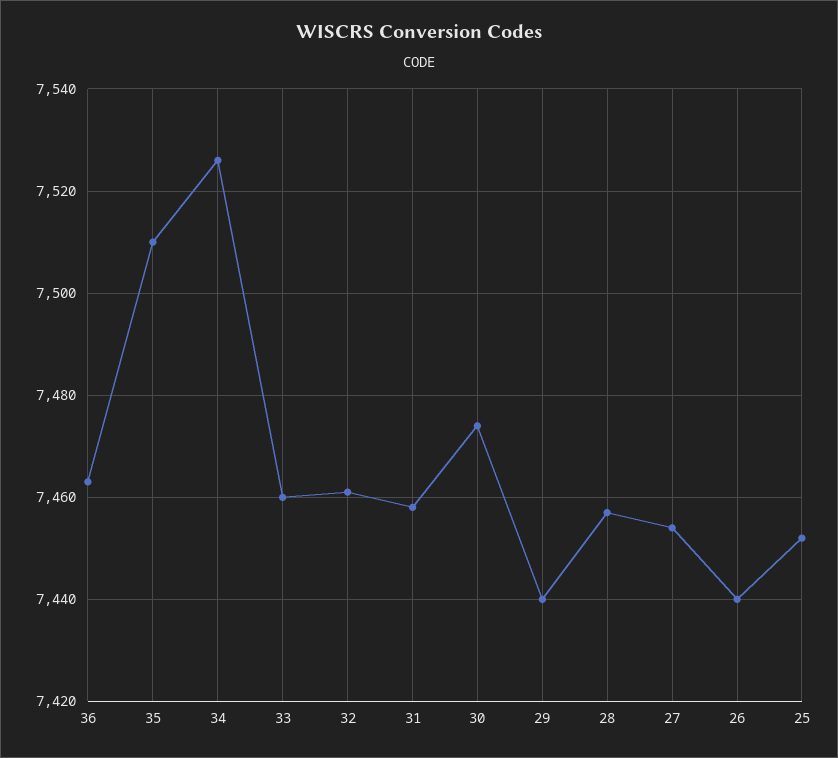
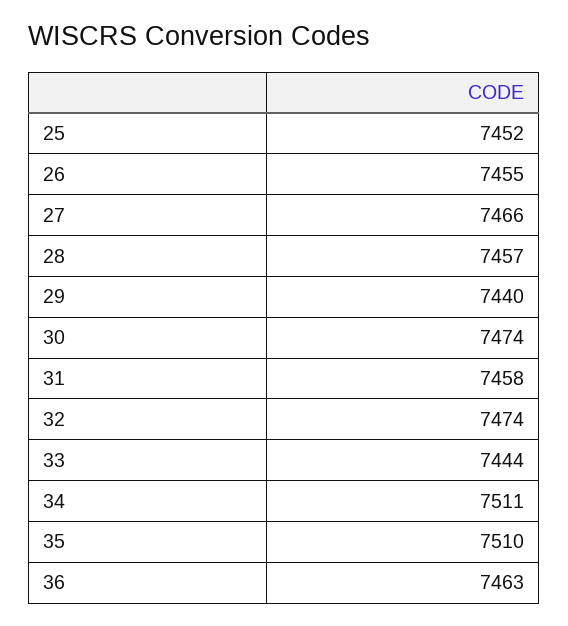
34: 7525 -> 7511
33: 7460 -> 7444
32: 7460 -> 7474
27: 7455 -> 7466
26: 7440 -> 7455

